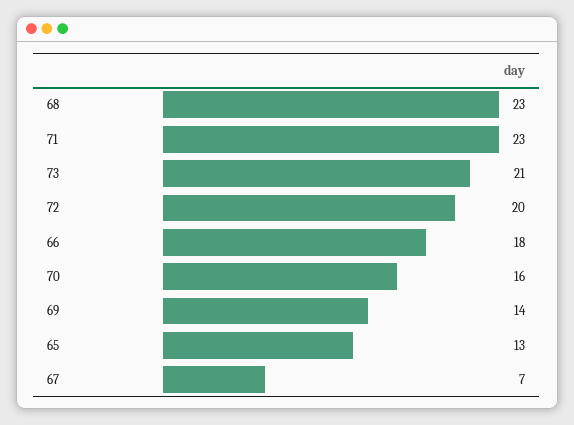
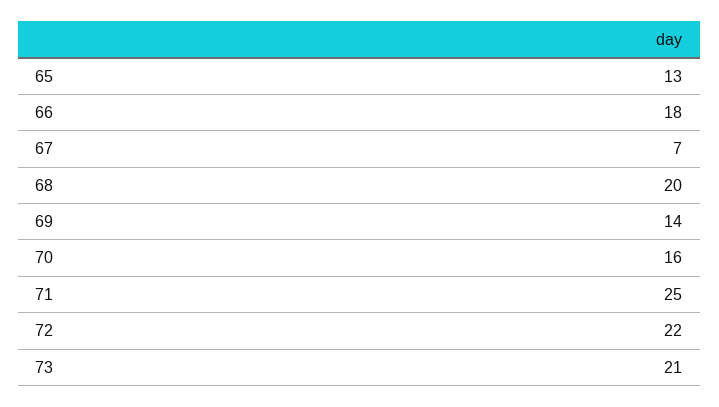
68: 23 -> 20
71: 23 -> 25
72: 20 -> 22

